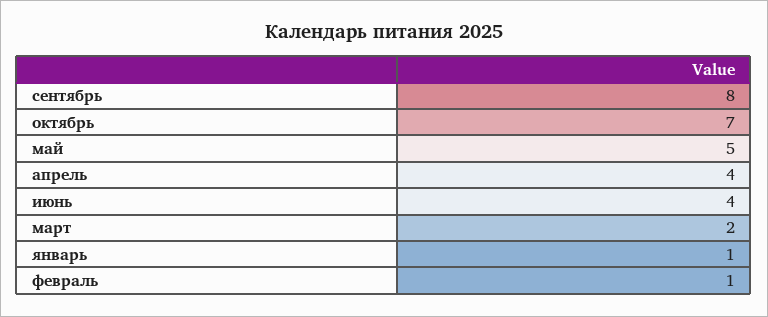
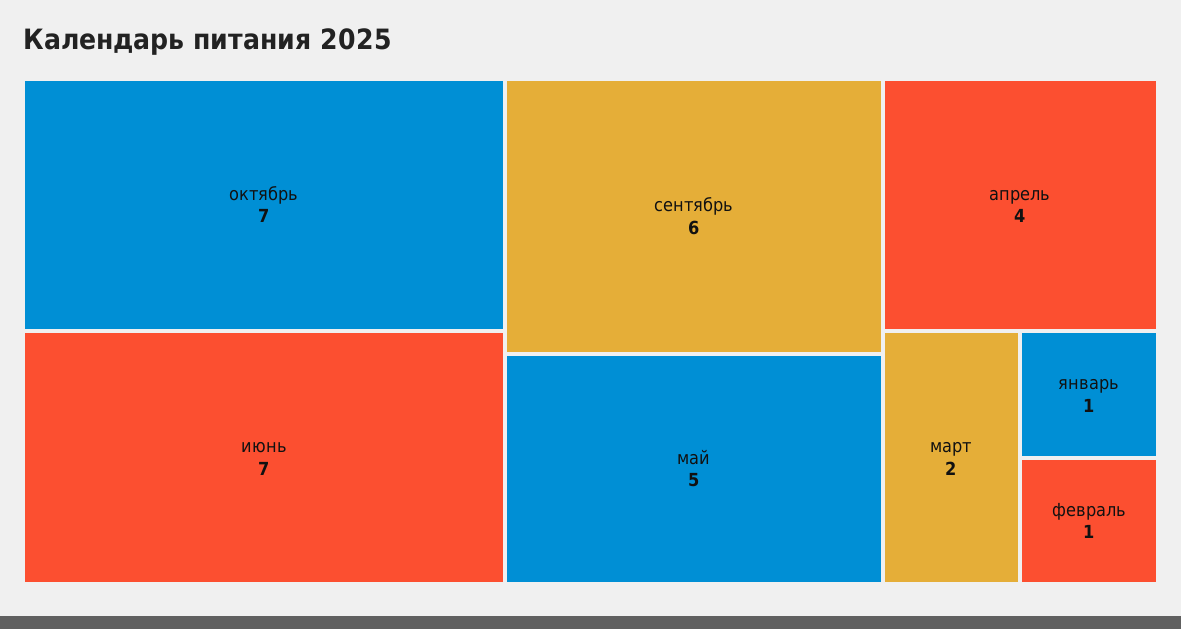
сентябрь: 8 -> 6
июнь: 4 -> 7

